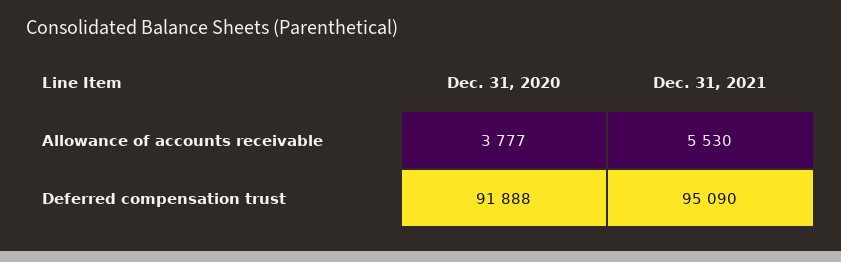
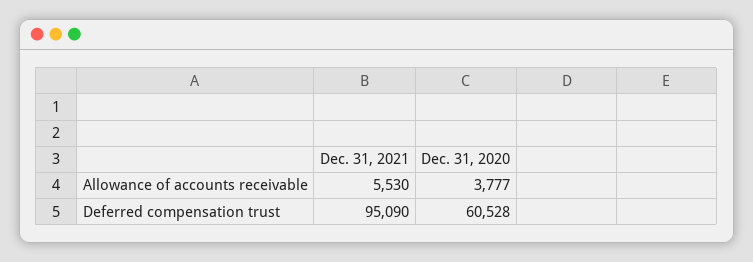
Dec. 31, 2020, Deferred compensation trust: 91888 -> 60528

